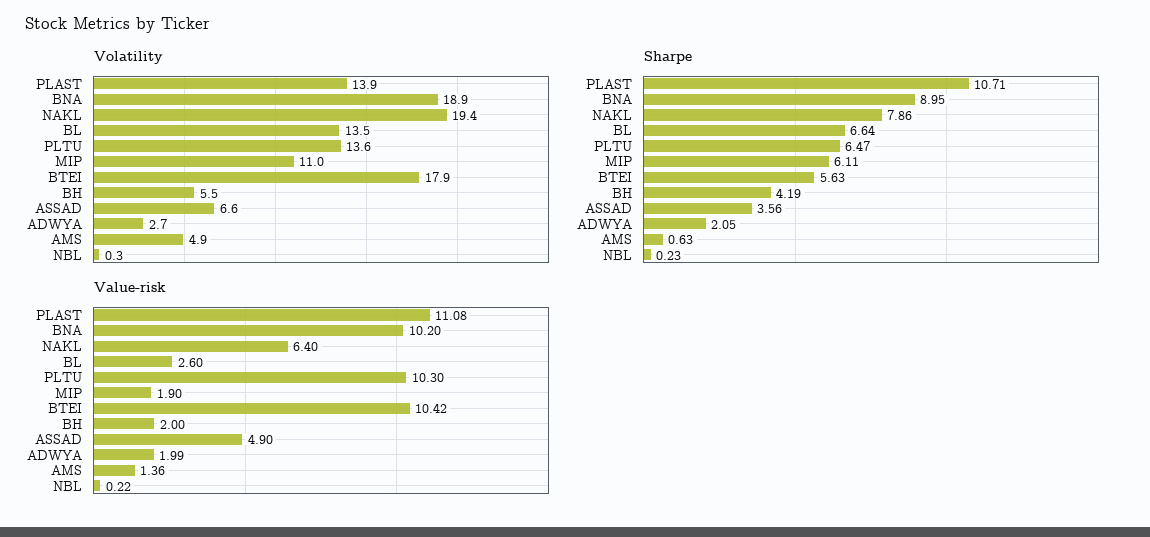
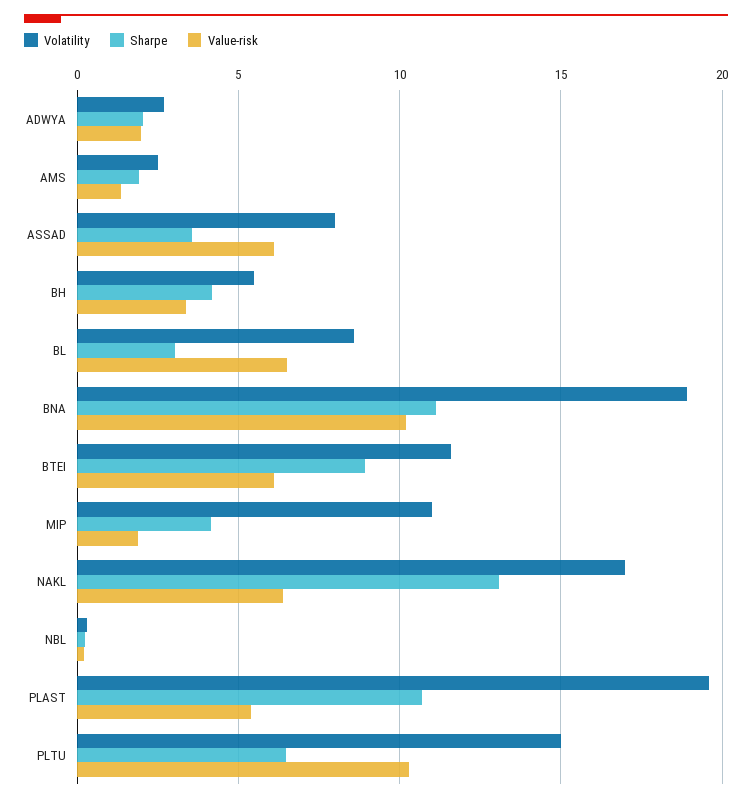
Volatility, PLAST: 13.9 -> 19.5
Volatility, NAKL: 19.4 -> 17
Volatility, BL: 13.5 -> 8.5
Volatility, PLTU: 13.6 -> 15
Volatility, BTEI: 17.9 -> 11.5
Volatility, ASSAD: 6.6 -> 8
Volatility, AMS: 4.9 -> 2.5
Sharpe, BNA: 8.95 -> 11
Sharpe, NAKL: 7.86 -> 13
Sharpe, BL: 6.64 -> 3
Sharpe, MIP: 6.11 -> 4
Sharpe, BTEI: 5.63 -> 9
Sharpe, AMS: 0.63 -> 2
Value-risk, PLAST: 11.08 -> 5.5
Value-risk, BL: 2.6 -> 6.5
Value-risk, BTEI: 10.42 -> 6
Value-risk, BH: 2 -> 3.5
Value-risk, ASSAD: 4.9 -> 6

